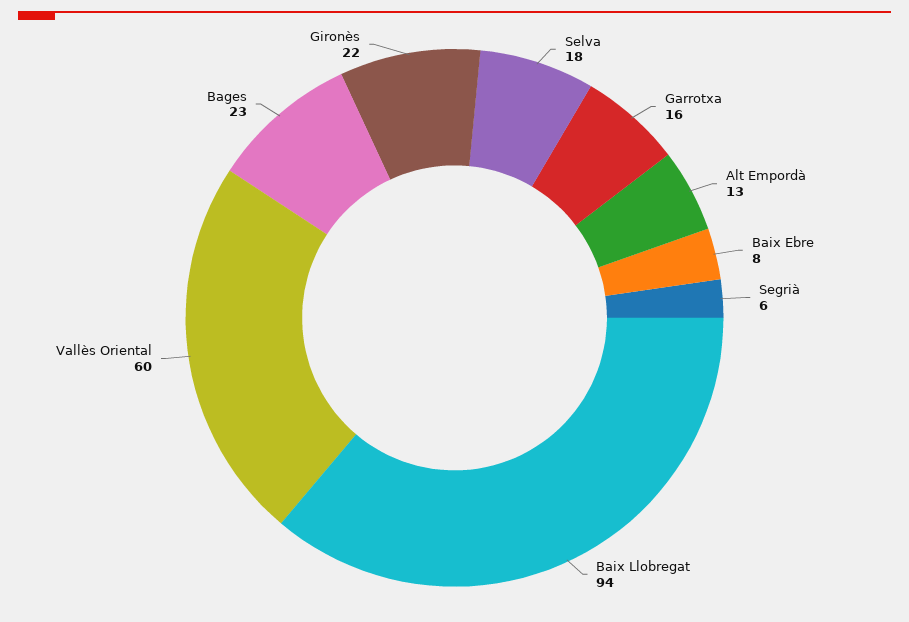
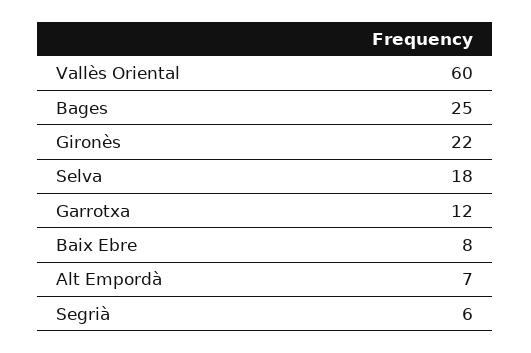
Garrotxa: 16 -> 12
Alt Empordà: 13 -> 7
Baix Llobregat: 94 -> none
Bages: 23 -> 25

